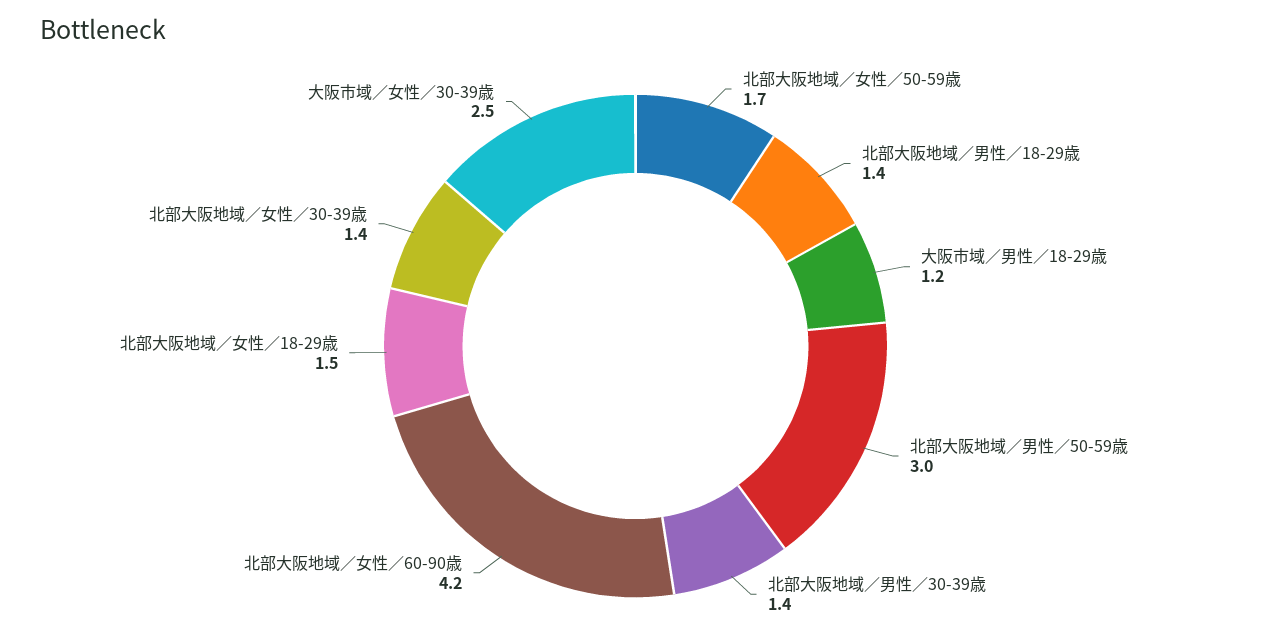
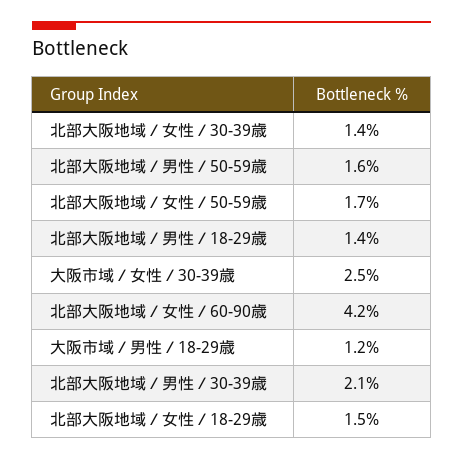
北部大阪地域／男性／50-59歳: 3 -> 1.6
北部大阪地域／男性／30-39歳: 1.4 -> 2.1

